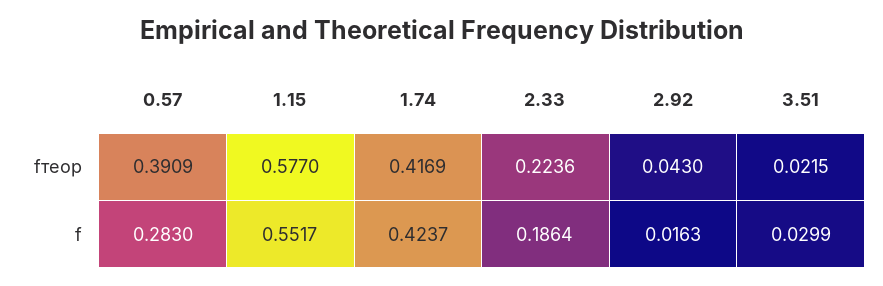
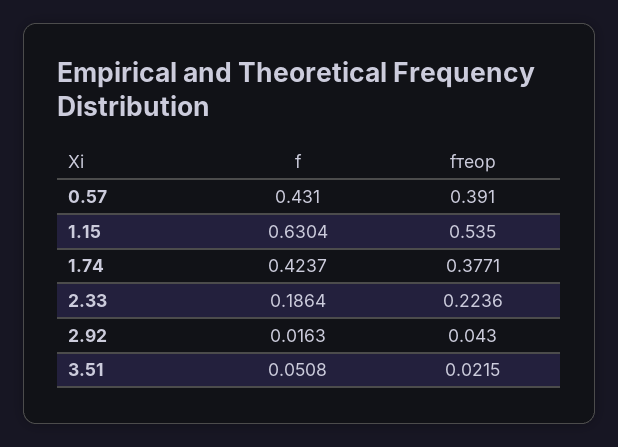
0.57, fтеор: 0.3909 -> 0.391
1.15, fтеор: 0.577 -> 0.535
1.74, fтеор: 0.4169 -> 0.3771
0.57, f: 0.283 -> 0.431
1.15, f: 0.5517 -> 0.6304
3.51, f: 0.0299 -> 0.0508

